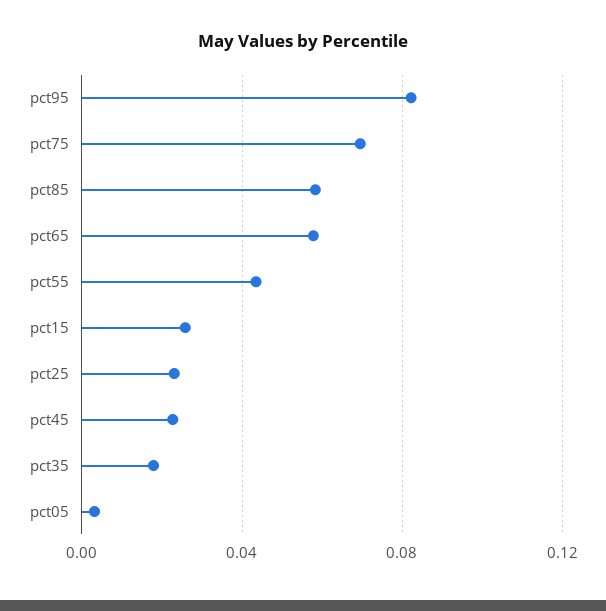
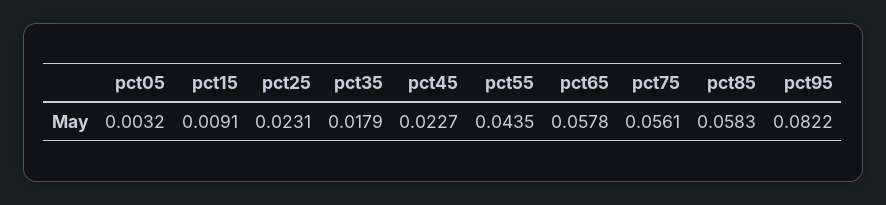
pct75: 0.07 -> 0.0561
pct15: 0.025 -> 0.0091

